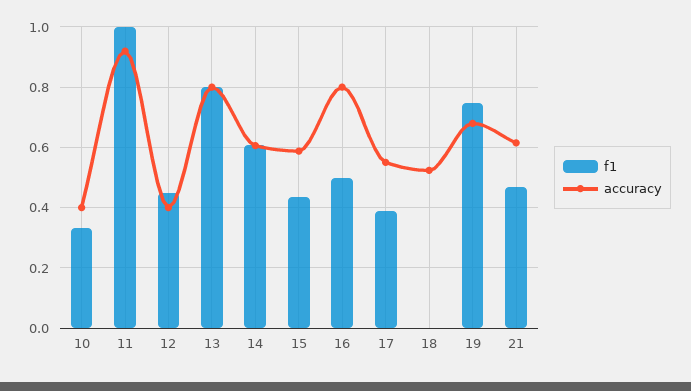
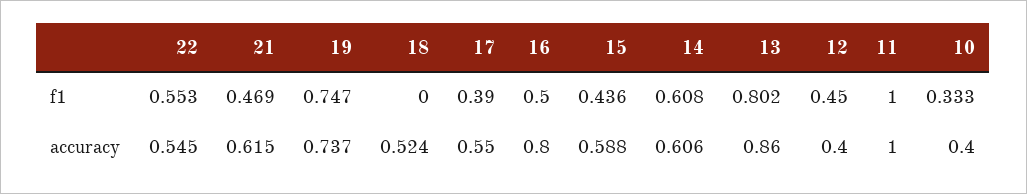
accuracy, 11: 0.92 -> 1
accuracy, 13: 0.8 -> 0.86
accuracy, 19: 0.68 -> 0.737
f1, 22: none -> 0.553
accuracy, 22: none -> 0.545

